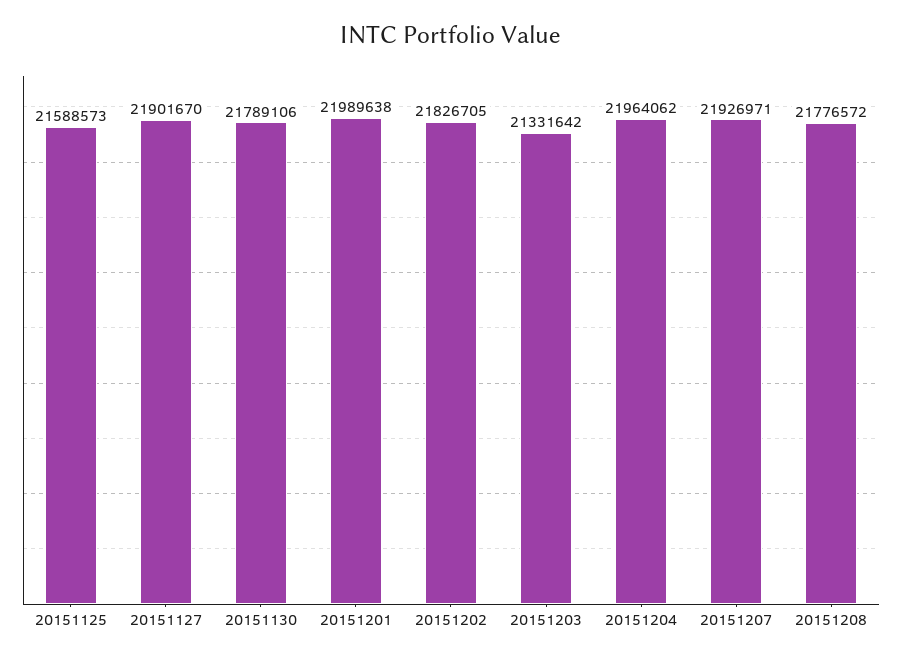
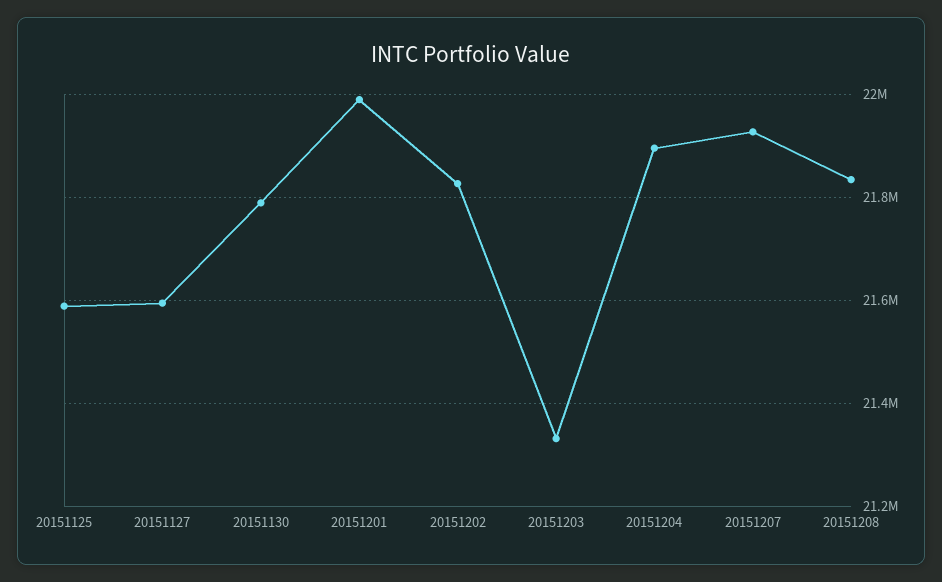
20151127: 21901670 -> 21600000
20151204: 21964062 -> 21900000
20151208: 21776572 -> 21840000

